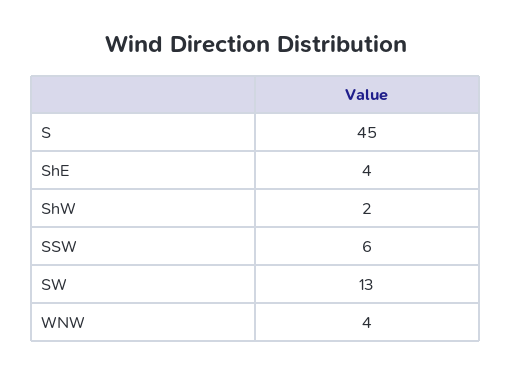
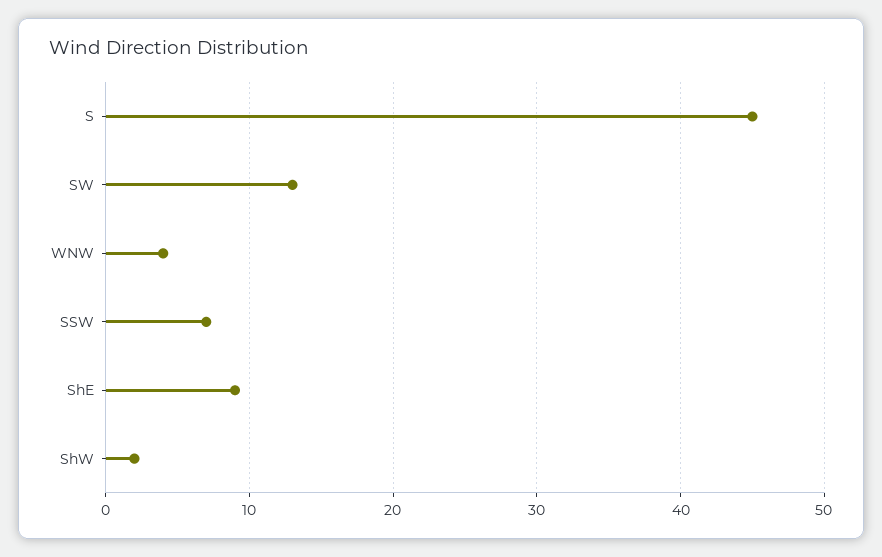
ShE: 4 -> 9
SSW: 6 -> 7

